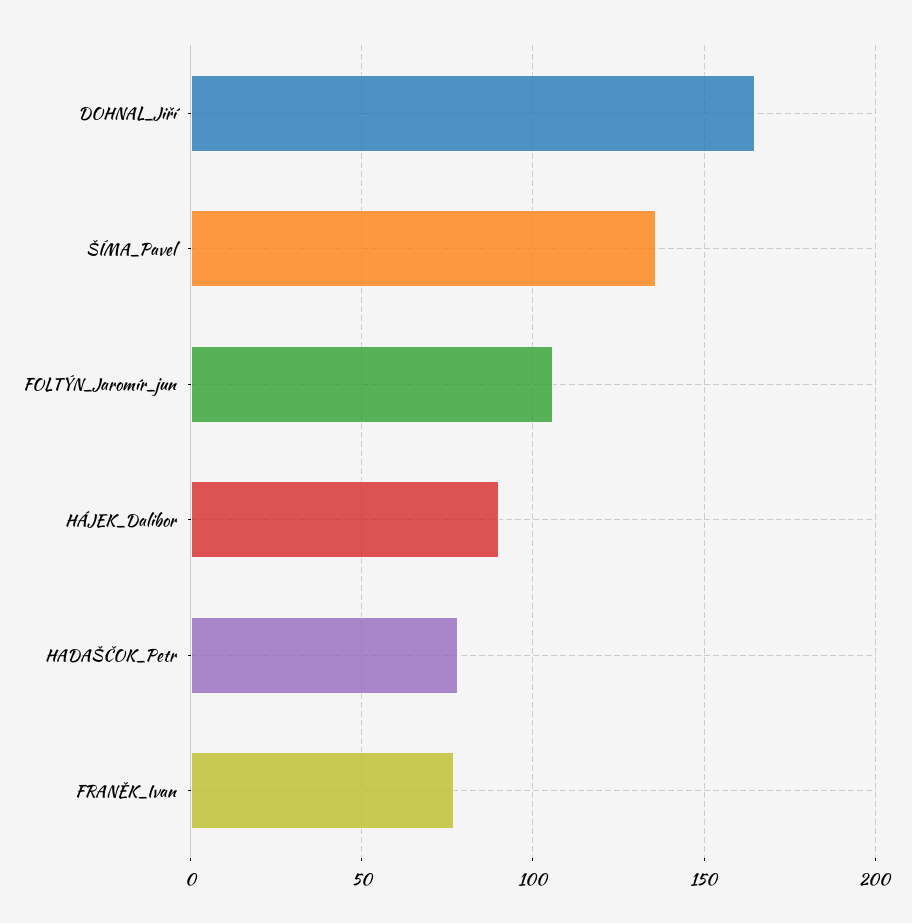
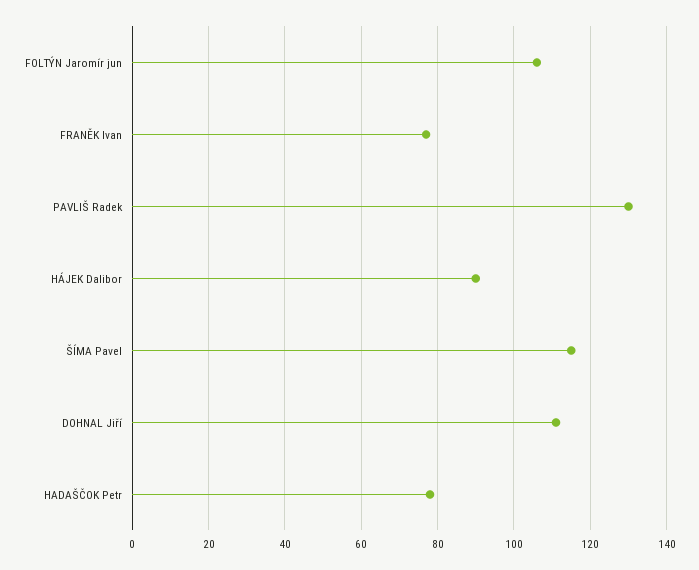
DOHNAL_Jiří: 165 -> 110
ŠÍMA_Pavel: 135 -> 115
PAVLIŠ Radek: none -> 130

